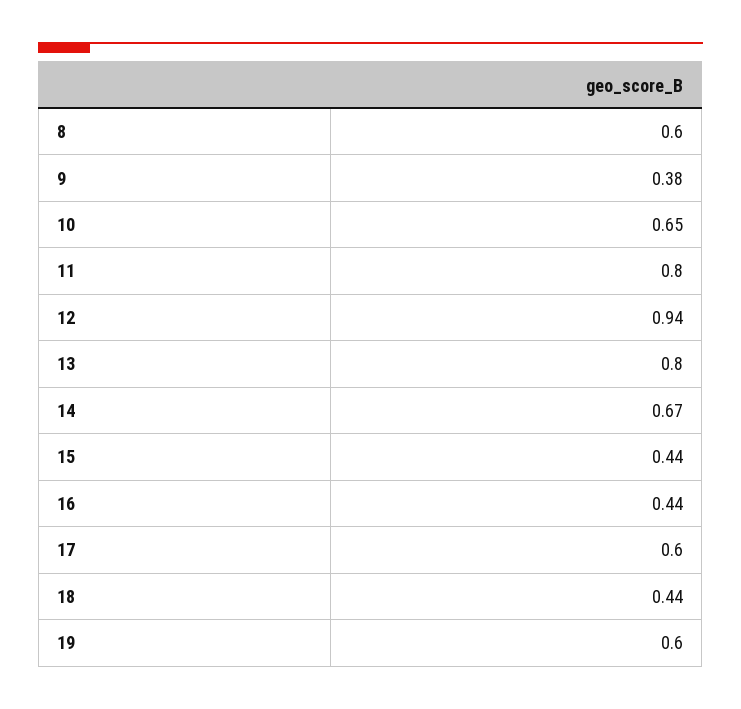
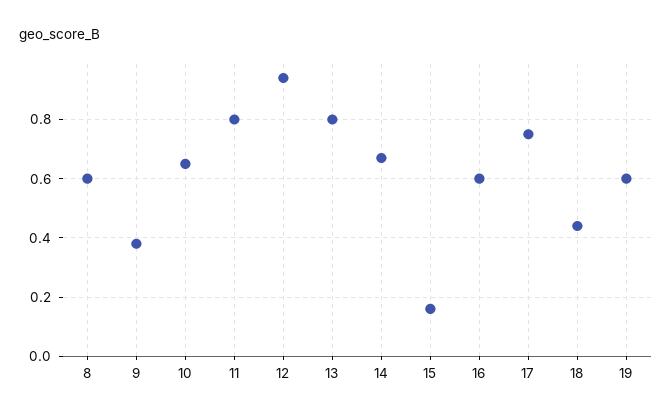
15: 0.44 -> 0.15
16: 0.44 -> 0.6
17: 0.6 -> 0.75

